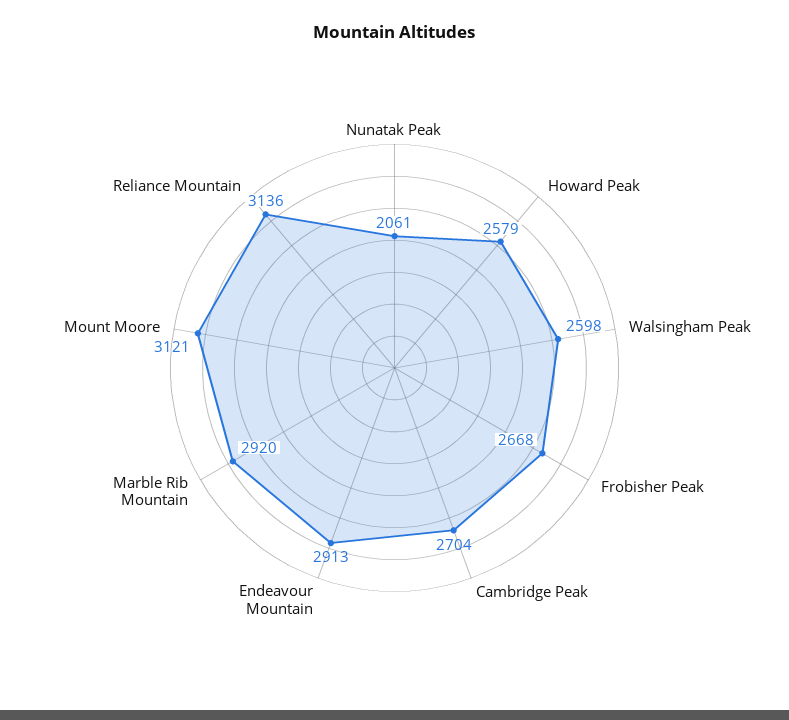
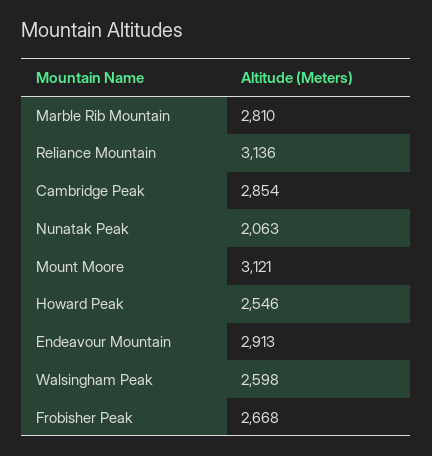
Nunatak Peak: 2061 -> 2063
Howard Peak: 2579 -> 2546
Cambridge Peak: 2704 -> 2854
Marble Rib Mountain: 2920 -> 2810

